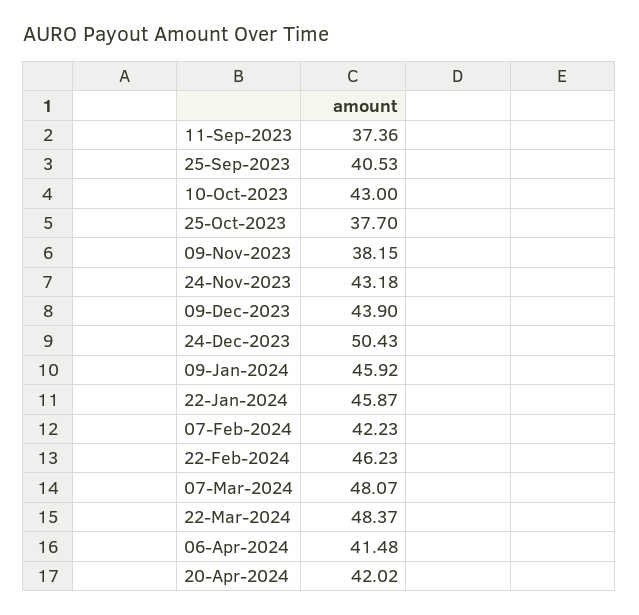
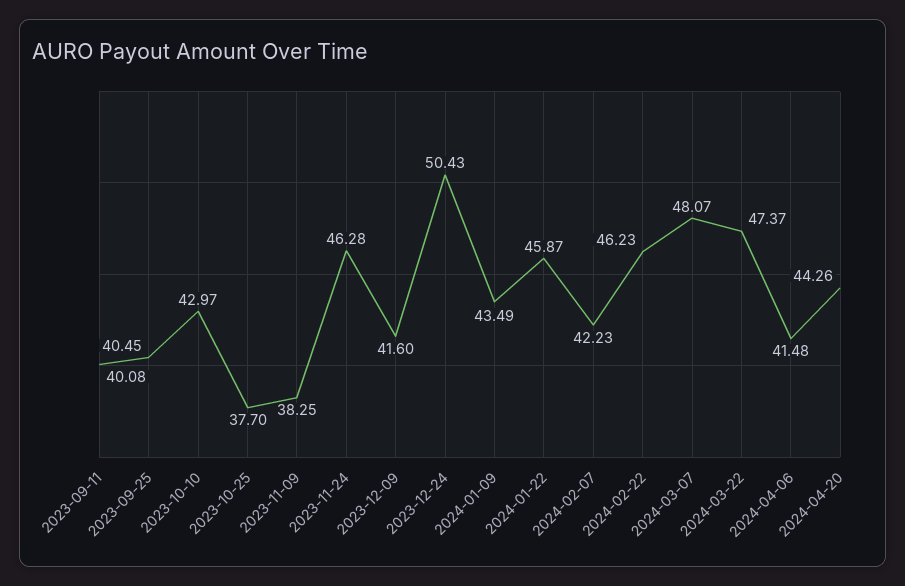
11-Sep-2023: 37.36 -> 40.08
25-Sep-2023: 40.53 -> 40.45
10-Oct-2023: 43 -> 42.97
09-Nov-2023: 38.15 -> 38.25
24-Nov-2023: 43.18 -> 46.28
09-Dec-2023: 43.9 -> 41.6
09-Jan-2024: 45.92 -> 43.49
22-Mar-2024: 48.37 -> 47.37
20-Apr-2024: 42.02 -> 44.26

